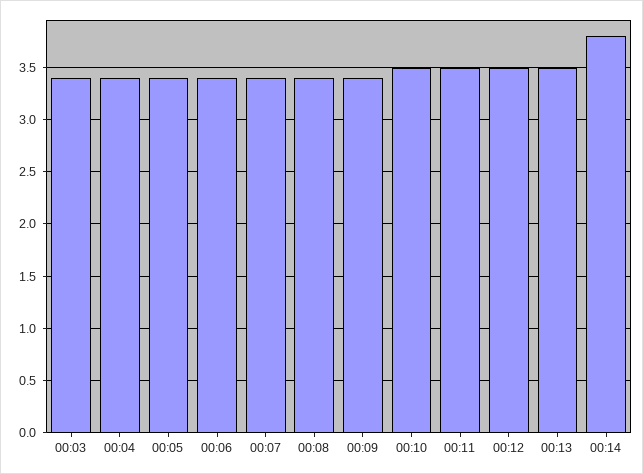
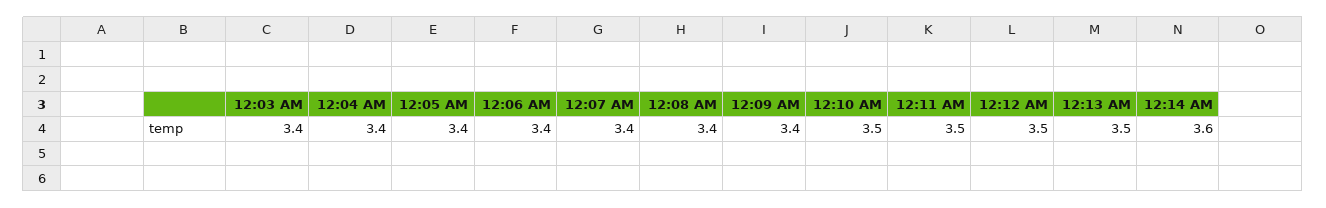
00:14: 3.8 -> 3.6

